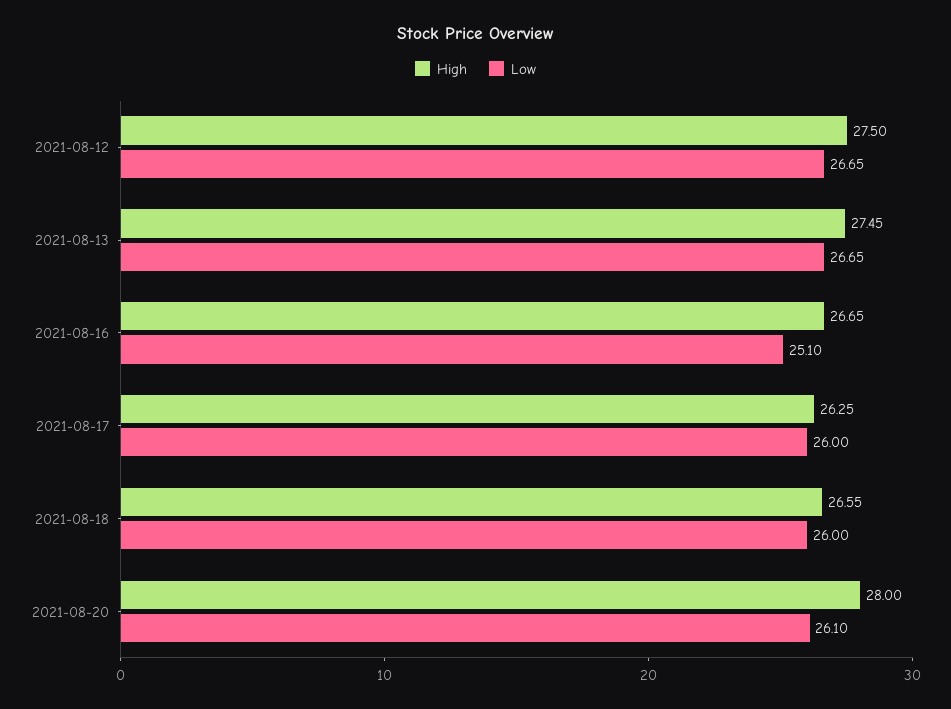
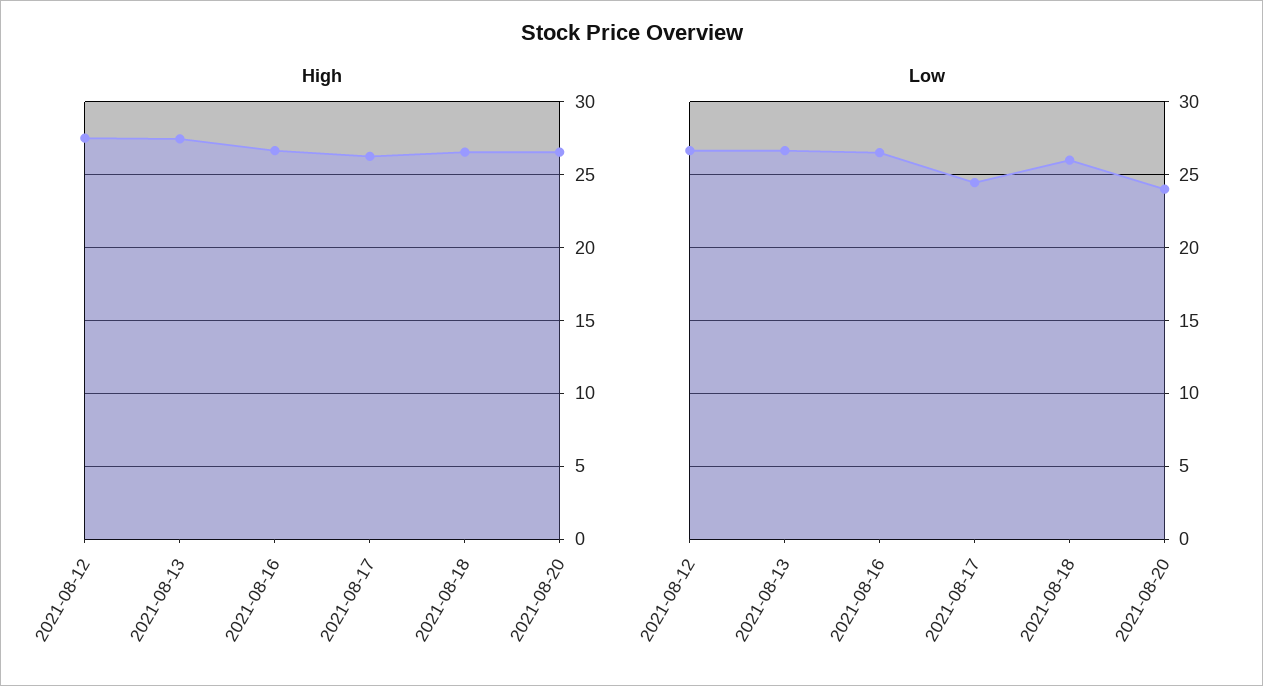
Low, 2021-08-16: 25.1 -> 26.5
Low, 2021-08-17: 26 -> 24.5
High, 2021-08-20: 28 -> 26.5
Low, 2021-08-20: 26.1 -> 24

